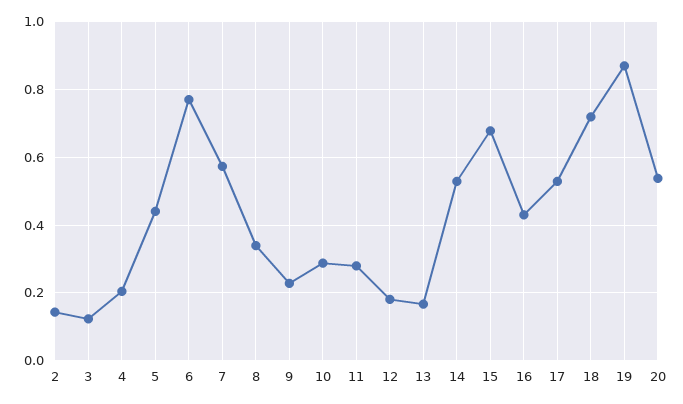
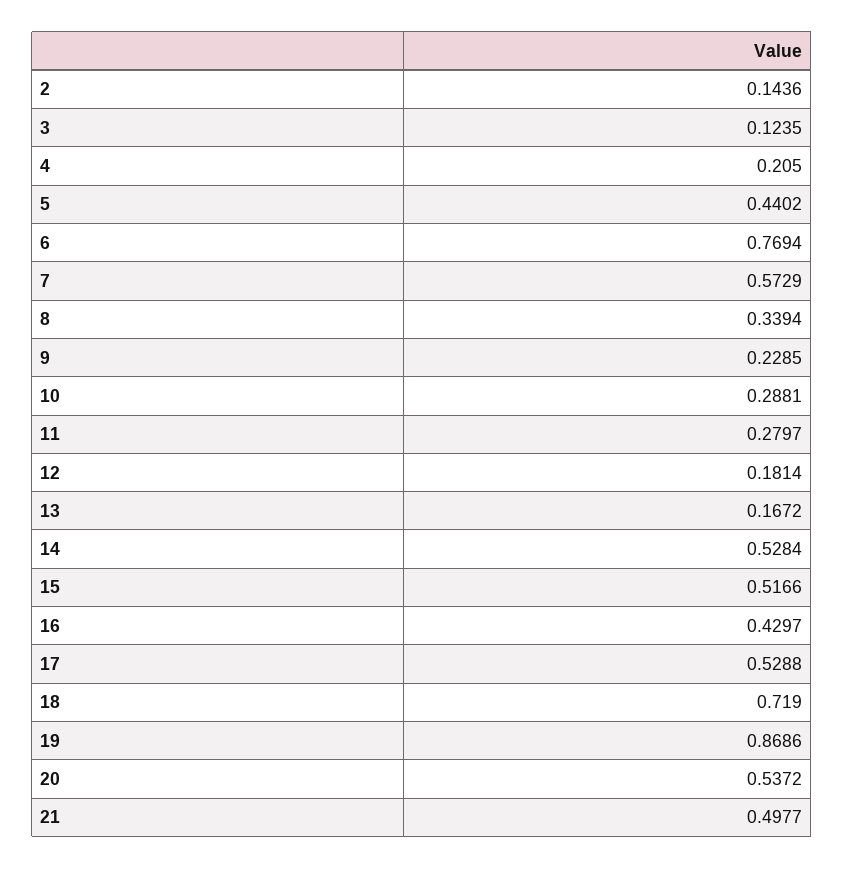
15: 0.68 -> 0.5166
21: none -> 0.4977

